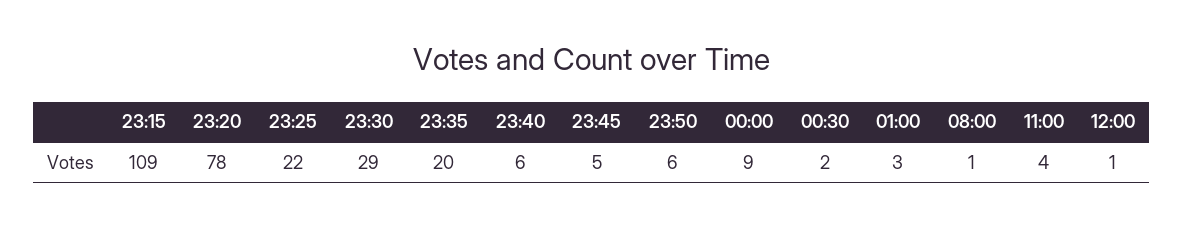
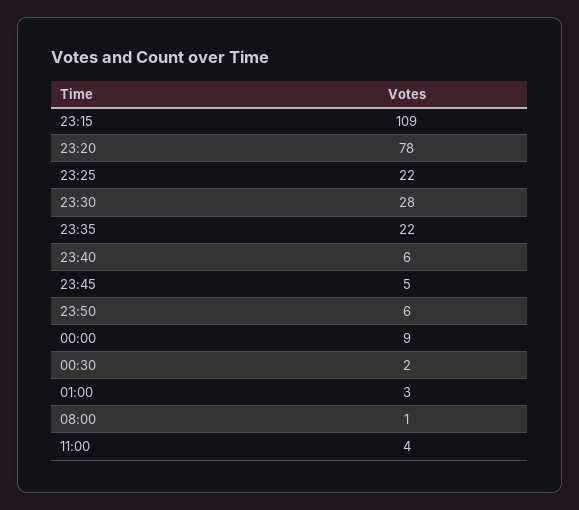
23:30: 29 -> 28
23:35: 20 -> 22
12:00: 1 -> none

